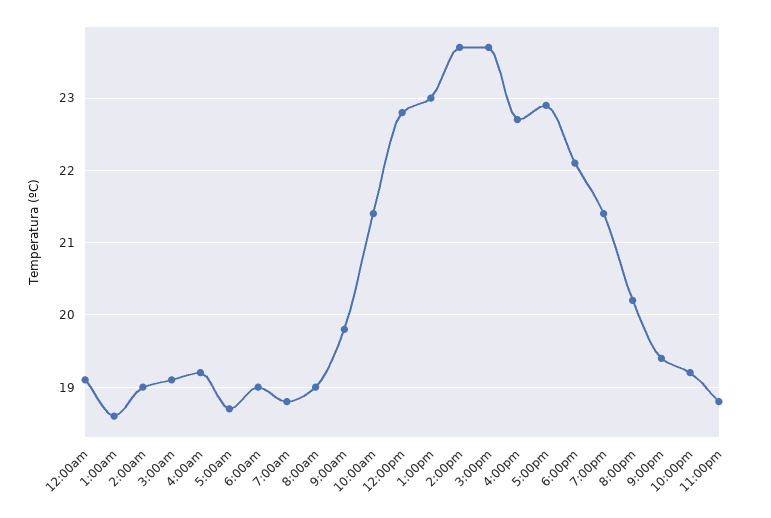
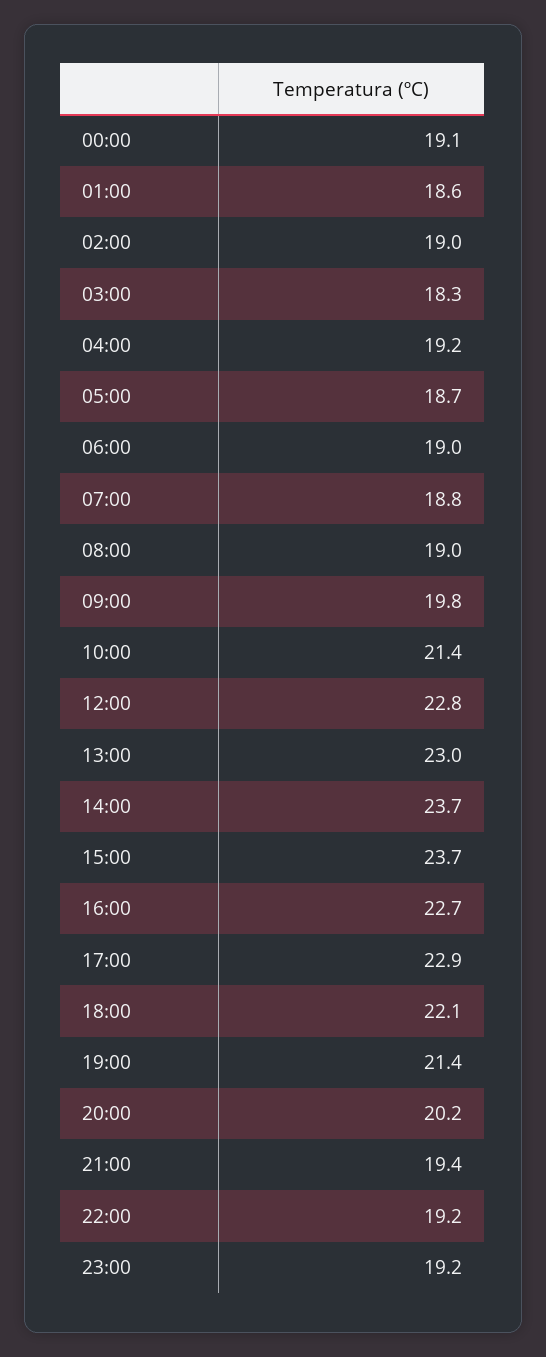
3:00am: 19.1 -> 18.3
11:00pm: 18.8 -> 19.2

